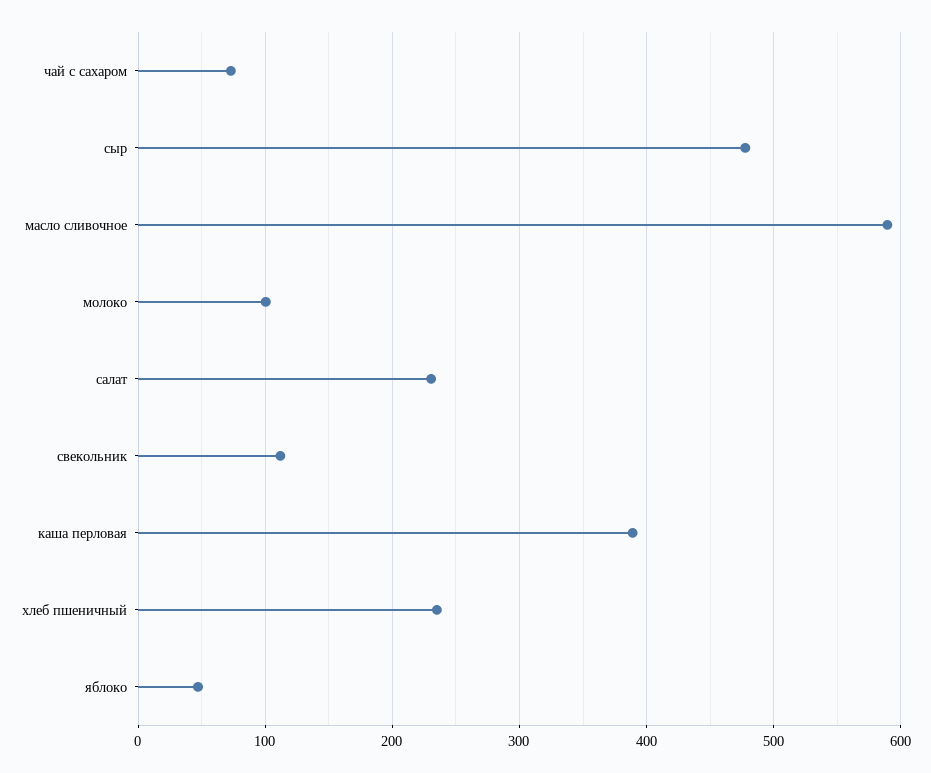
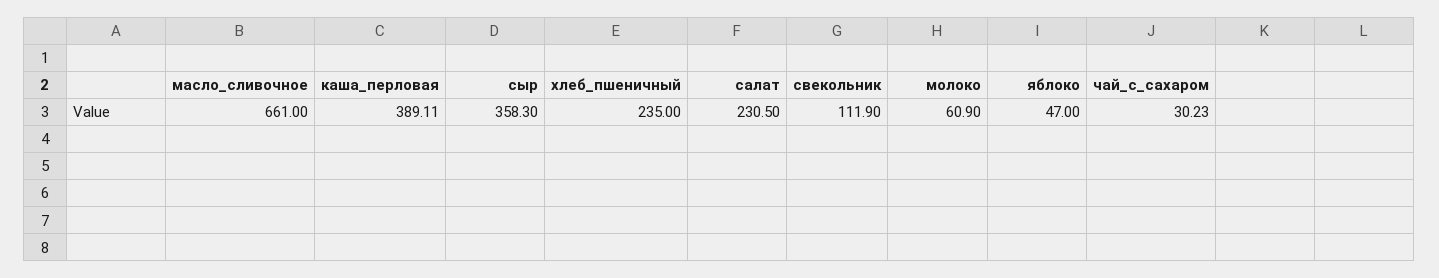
чай с сахаром: 70 -> 30.23
сыр: 480 -> 358.3
масло сливочное: 590 -> 661
молоко: 100 -> 60.9

